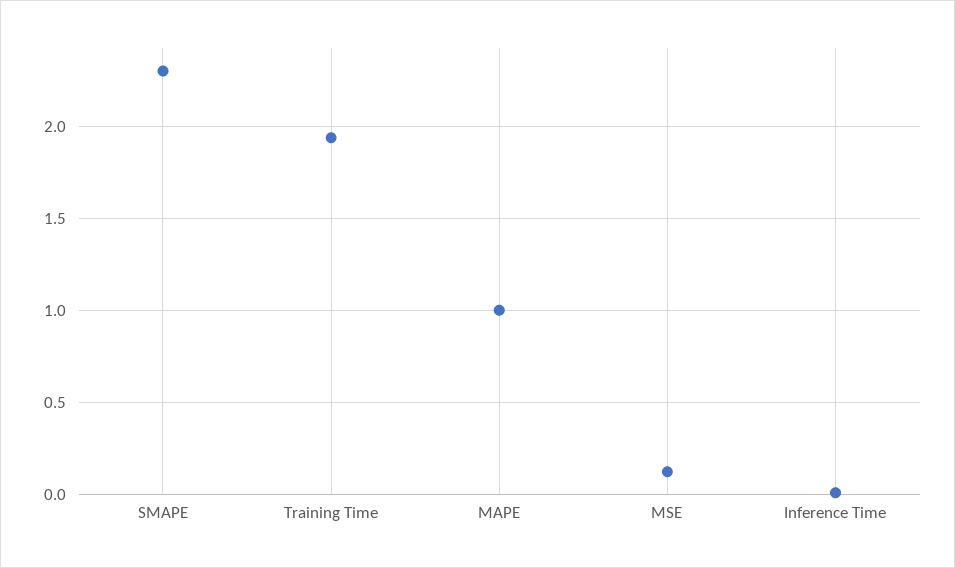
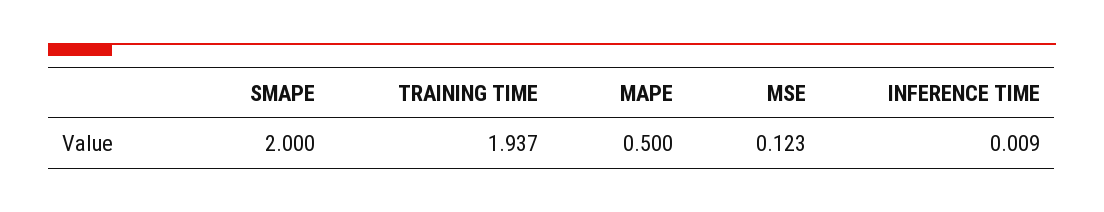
SMAPE: 2.3 -> 2
MAPE: 1 -> 0.5

